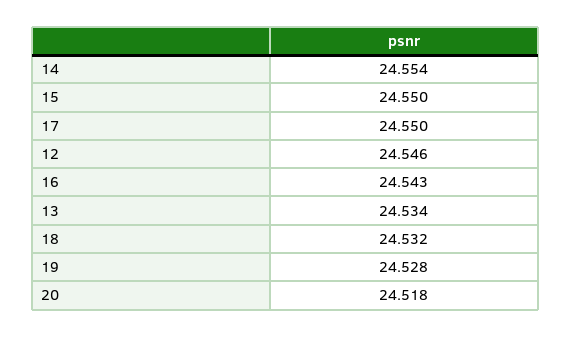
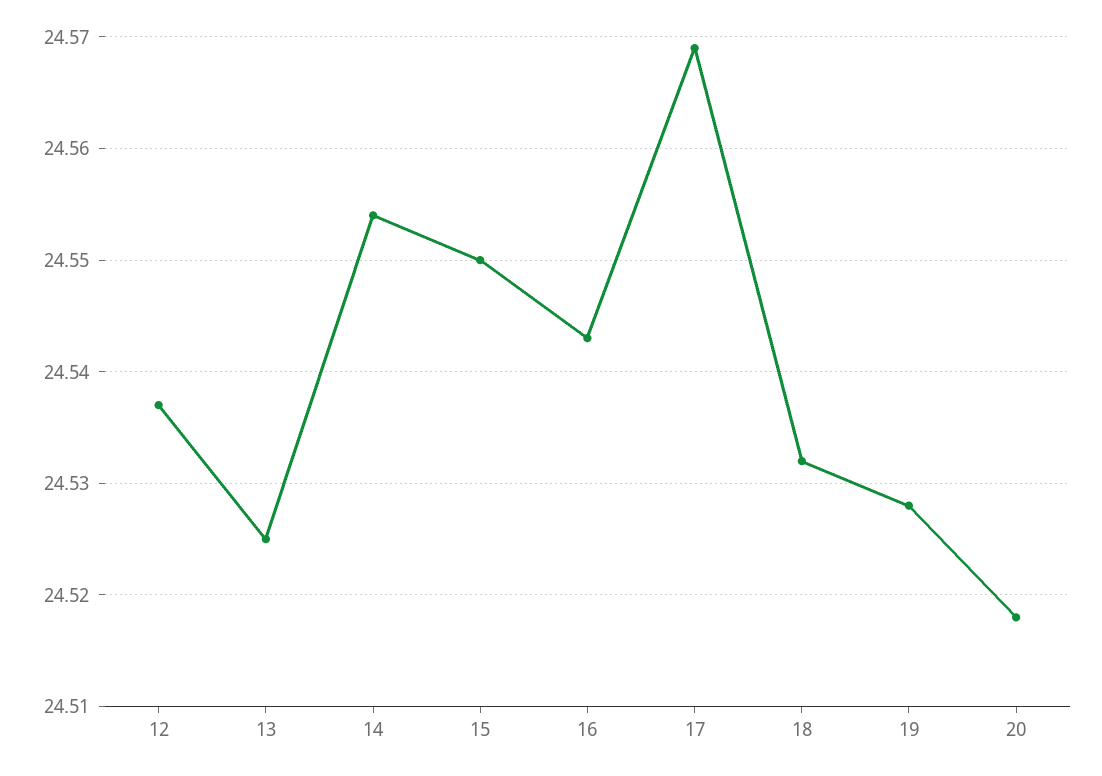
17: 24.55 -> 24.569
12: 24.546 -> 24.537
13: 24.534 -> 24.525

